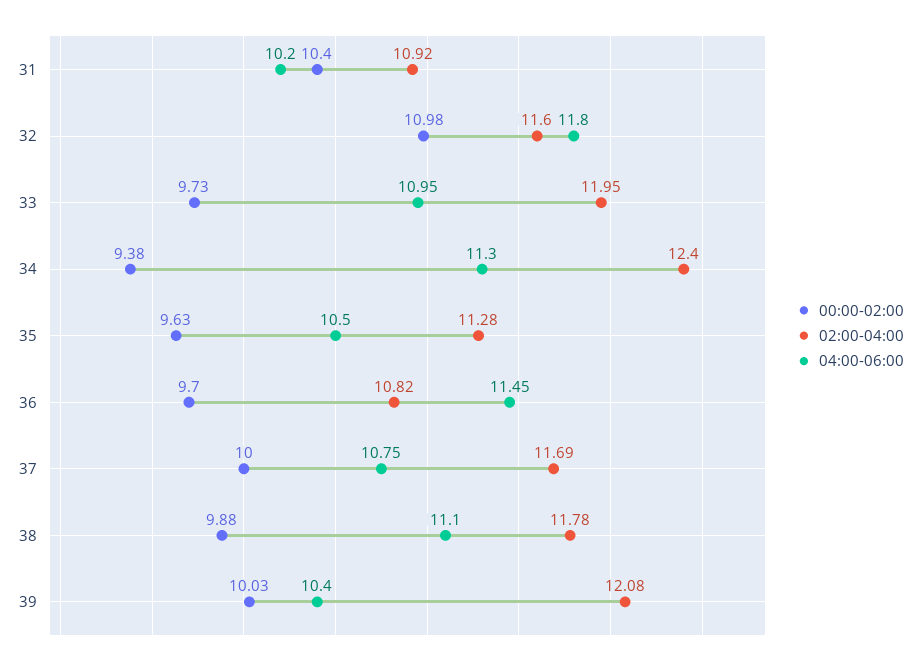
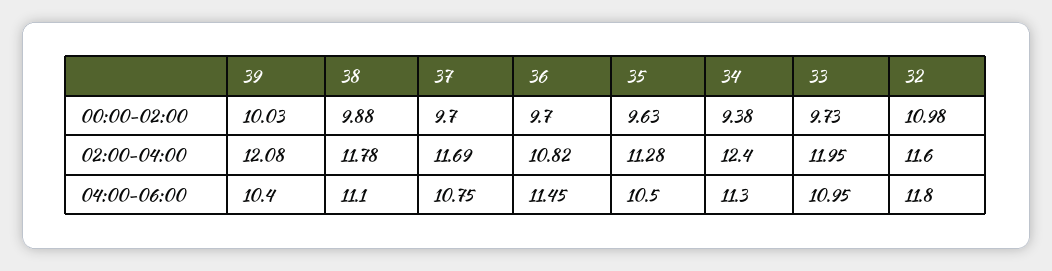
00:00-02:00, 31: 10.4 -> none
02:00-04:00, 31: 10.92 -> none
04:00-06:00, 31: 10.2 -> none
00:00-02:00, 37: 10 -> 9.7

